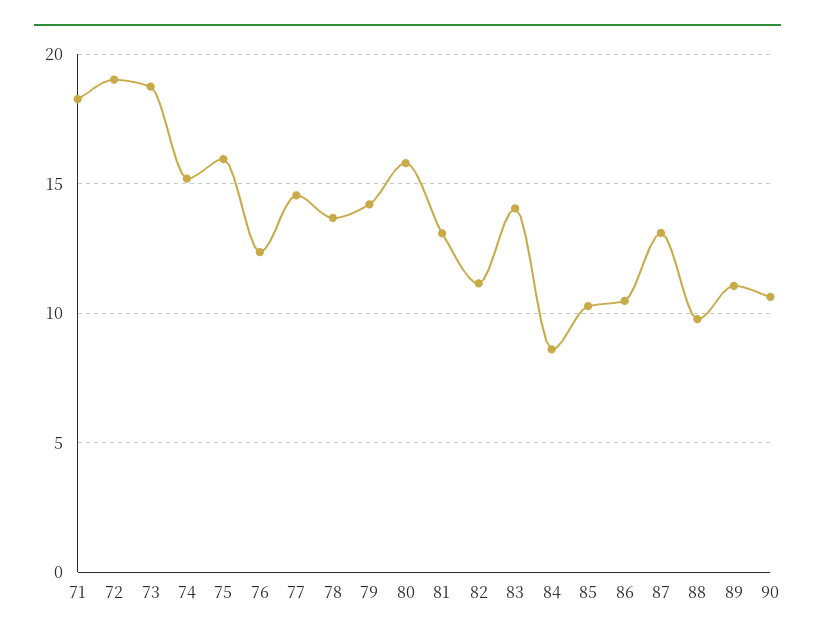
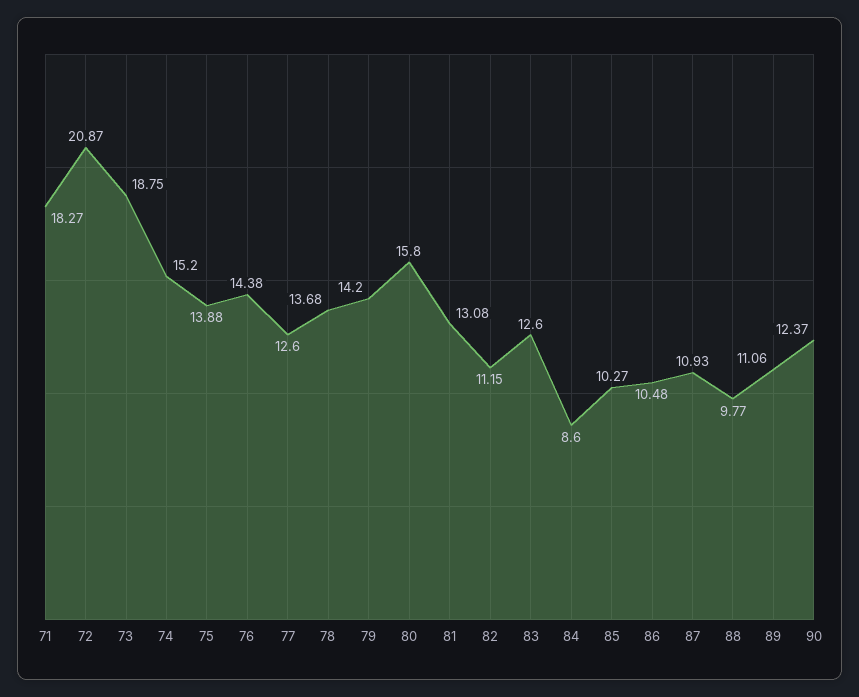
72: 19 -> 20.87
75: 16 -> 13.88
76: 12.5 -> 14.38
77: 14.5 -> 12.6
83: 14 -> 12.6
87: 13 -> 10.93
90: 10.5 -> 12.37

